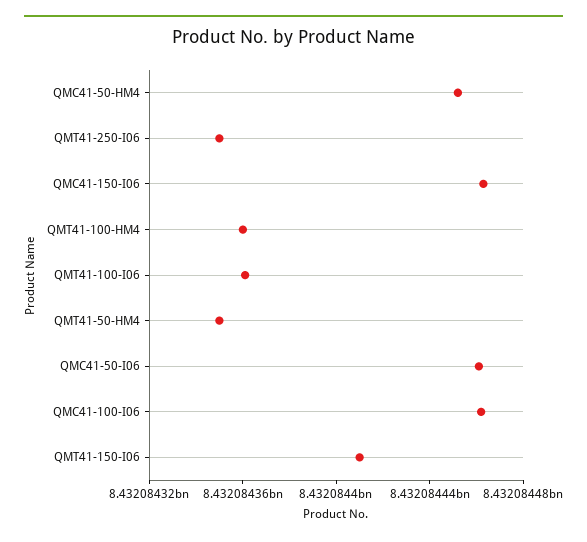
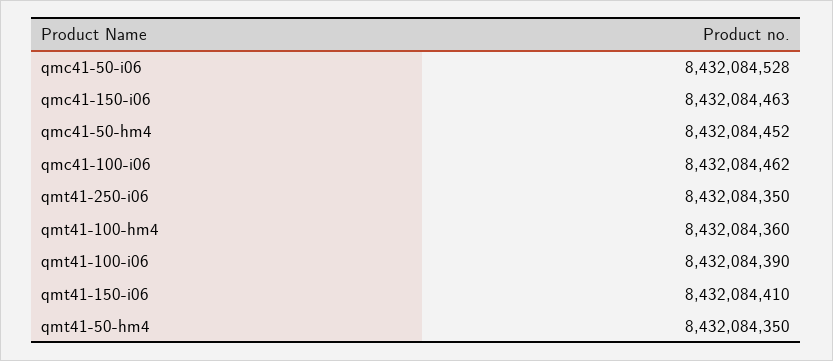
QMT41-100-I06: 8432084360 -> 8432084390
QMC41-50-I06: 8432084460 -> 8432084528

